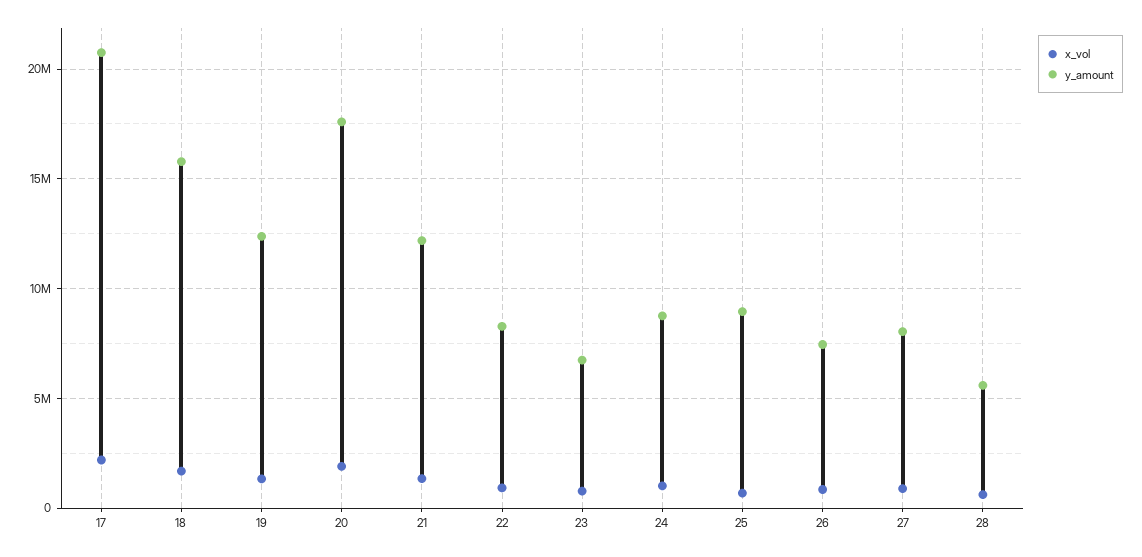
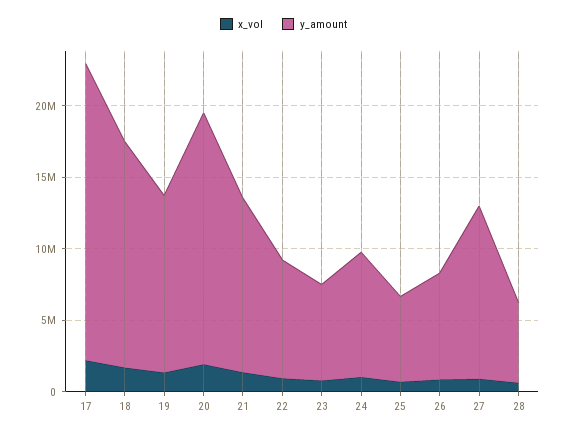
y_amount, 25: 9000000 -> 6000000
y_amount, 27: 8000000 -> 12000000

